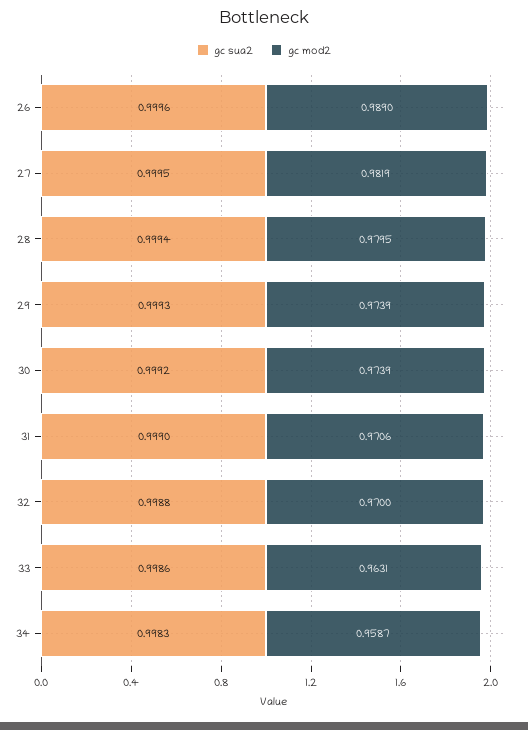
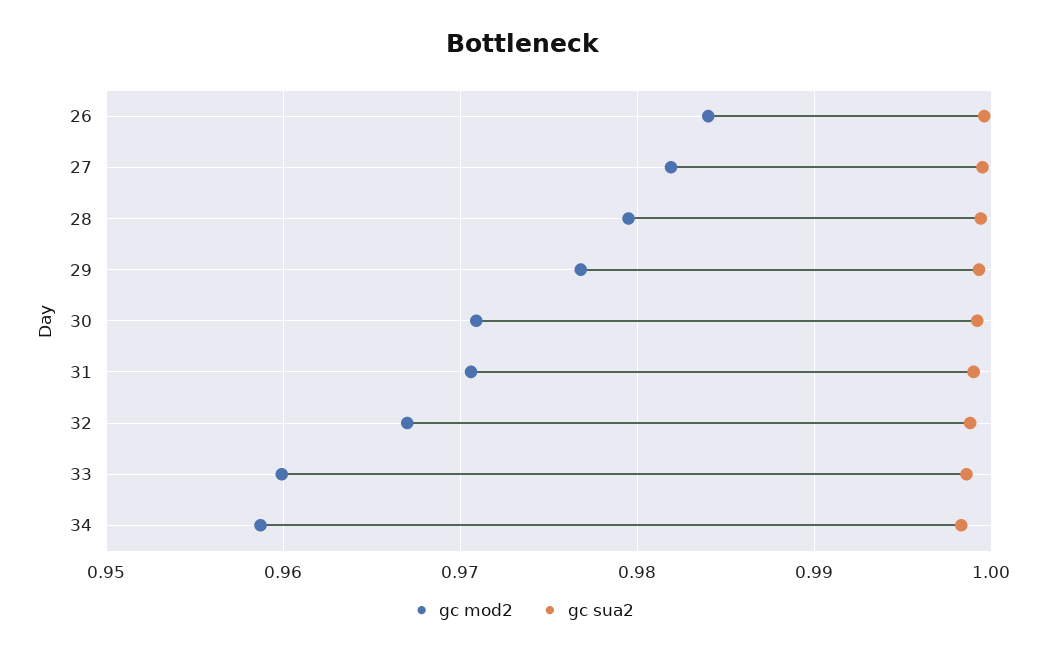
gc mod2, 26: 0.989 -> 0.984
gc mod2, 29: 0.9739 -> 0.977
gc mod2, 30: 0.9739 -> 0.971
gc mod2, 32: 0.97 -> 0.967
gc mod2, 33: 0.9631 -> 0.96

